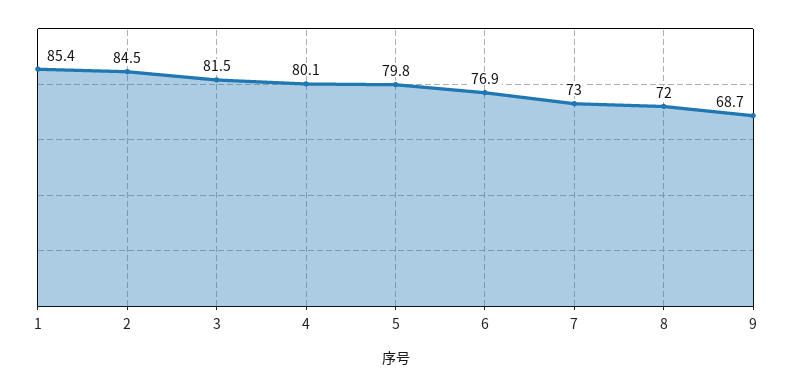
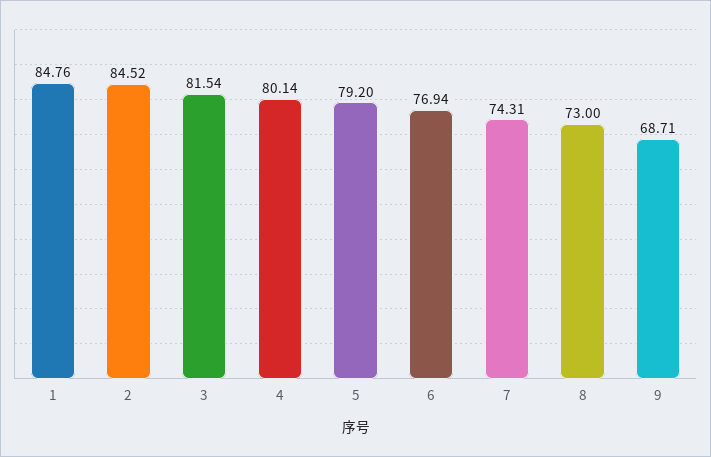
1: 85.4 -> 84.76
5: 79.8 -> 79.2
7: 73 -> 74.31
8: 72 -> 73

